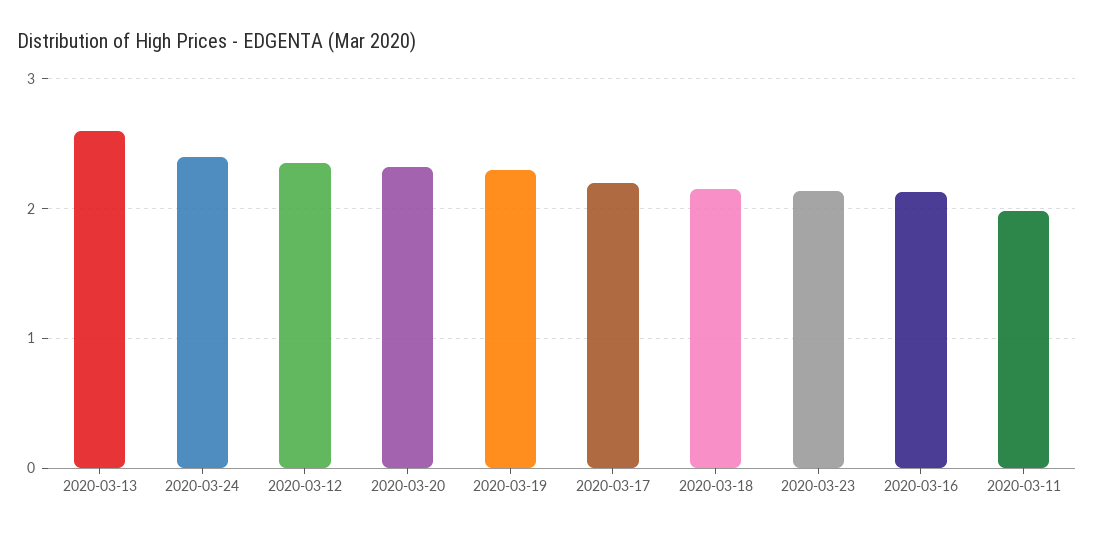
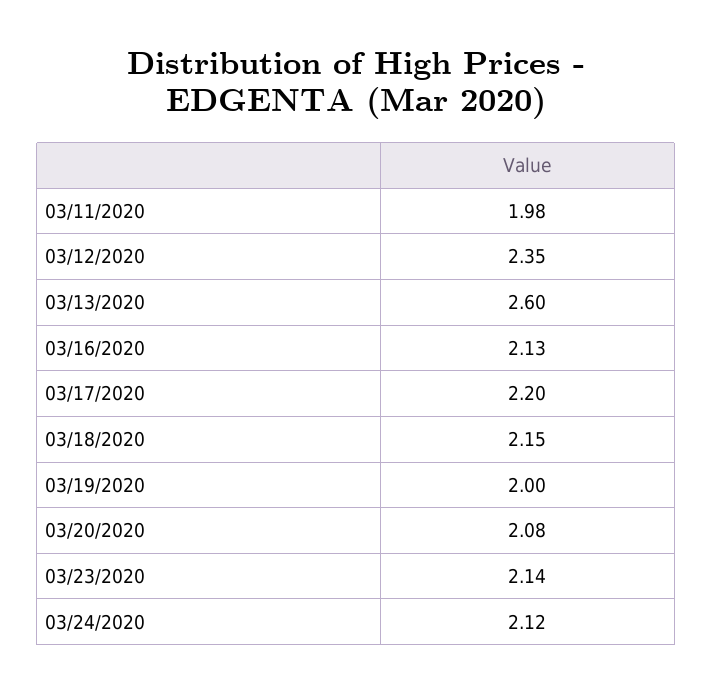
2020-03-24: 2.4 -> 2.12
2020-03-20: 2.3 -> 2.08
2020-03-19: 2.3 -> 2

